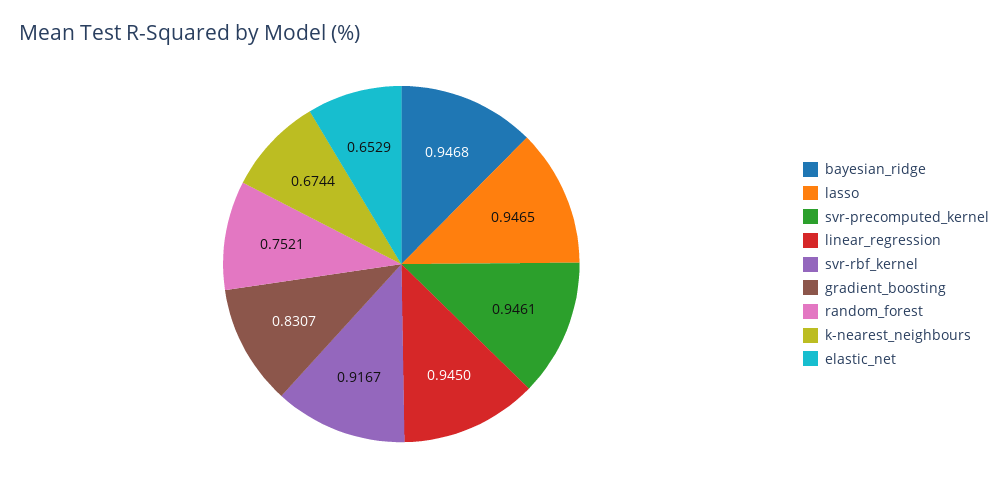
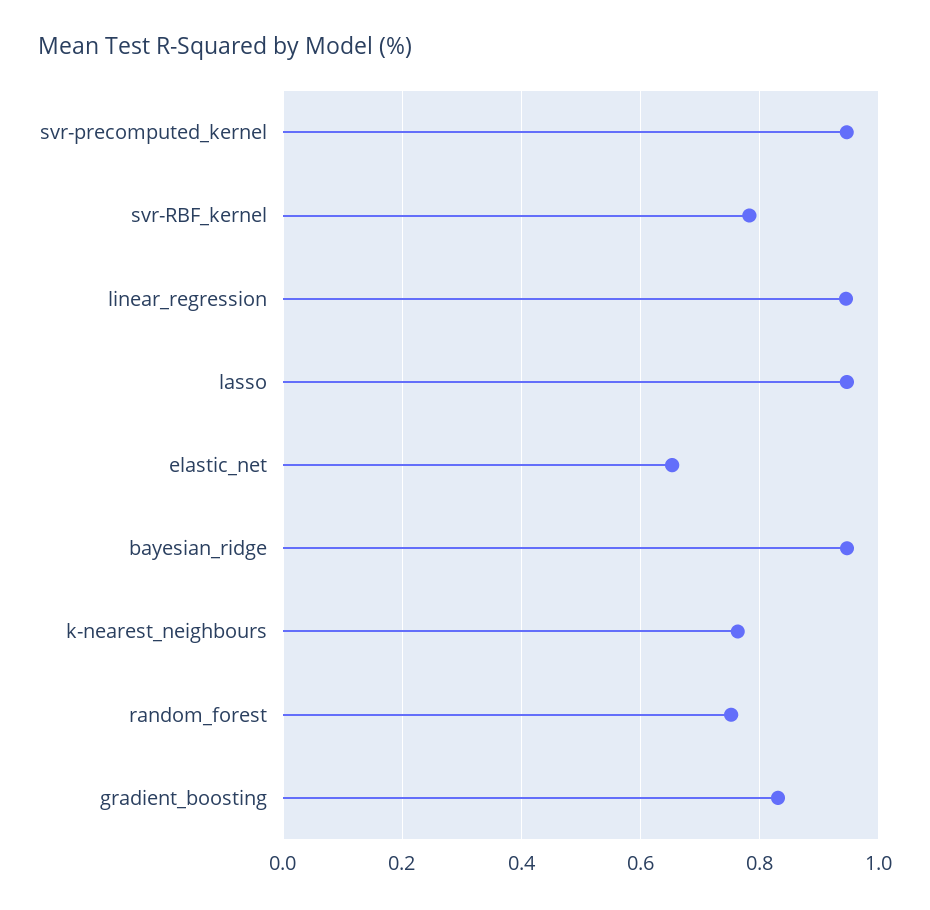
svr-rbf_kernel: 0.9167 -> 0.78
k-nearest_neighbours: 0.6744 -> 0.76

